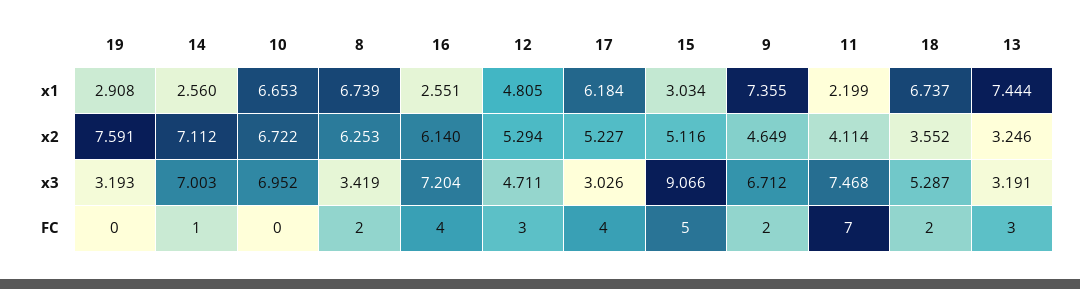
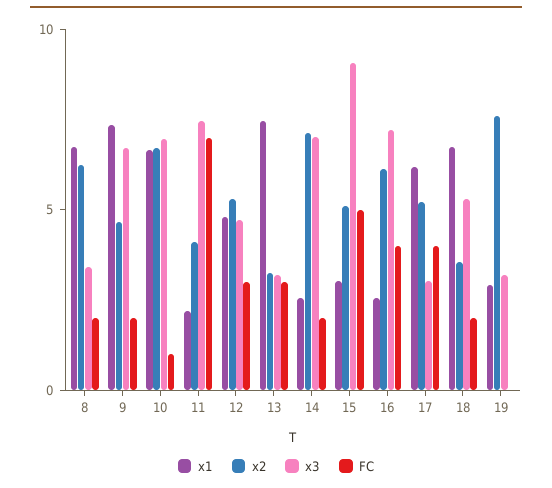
FC, 14: 1 -> 2
FC, 10: 0 -> 1

